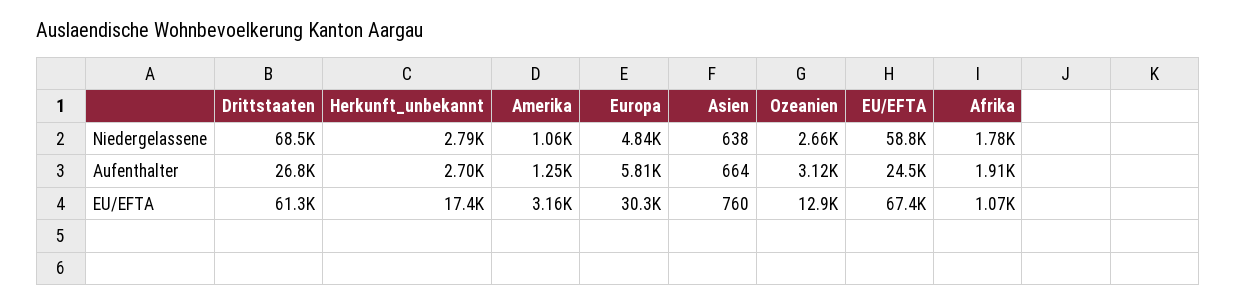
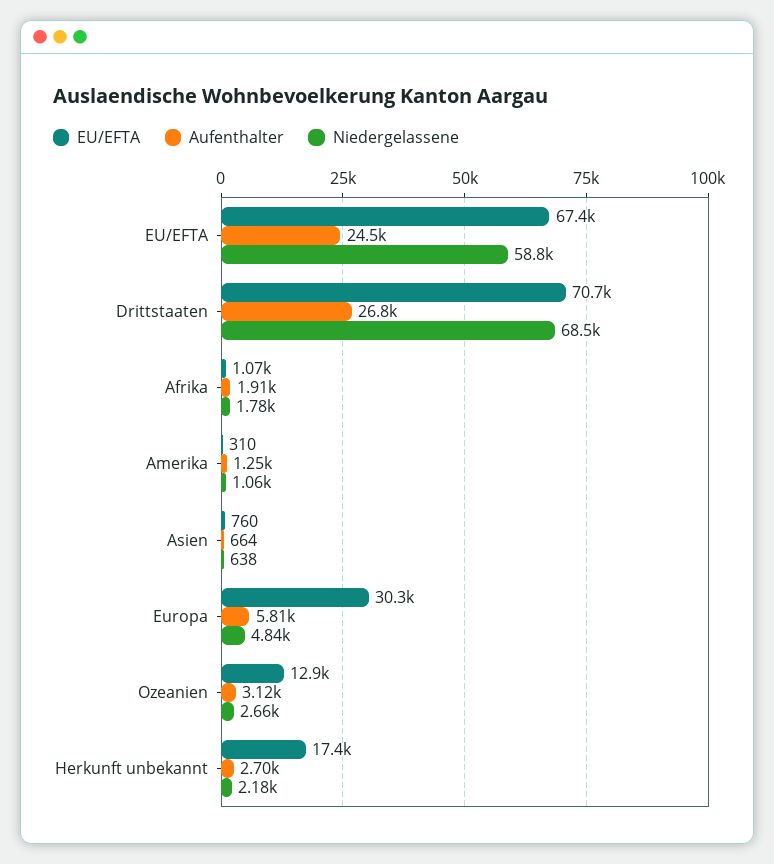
Niedergelassene, Herkunft_unbekannt: 2790 -> 2180
EU/EFTA, Drittstaaten: 61300 -> 70700
EU/EFTA, Amerika: 3160 -> 310

